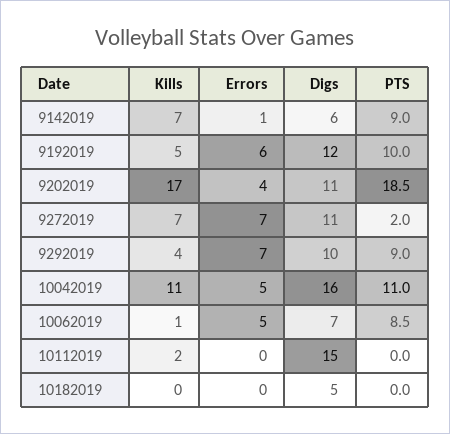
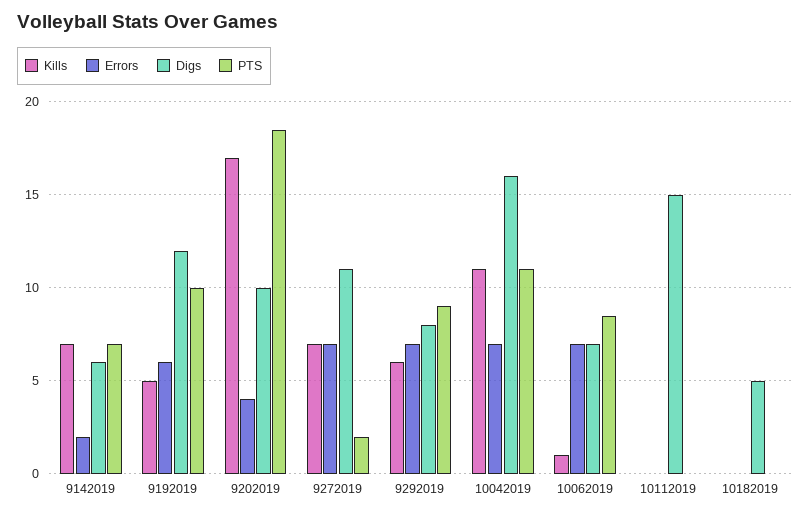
Errors, 9142019: 1 -> 2
PTS, 9142019: 9 -> 7
Digs, 9202019: 11 -> 10
Kills, 9292019: 4 -> 6
Digs, 9292019: 10 -> 8
Errors, 10042019: 5 -> 7
Errors, 10062019: 5 -> 7
Kills, 10112019: 2 -> 0

